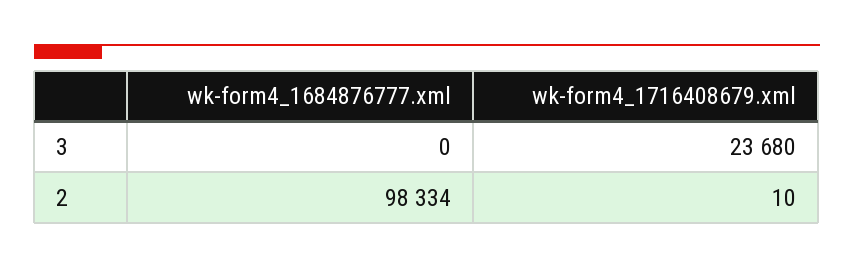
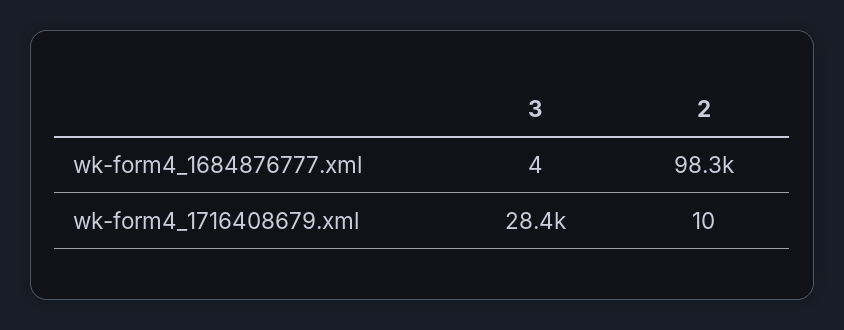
wk-form4_1684876777.xml, 3: 0 -> 4
wk-form4_1716408679.xml, 3: 23680 -> 28400

